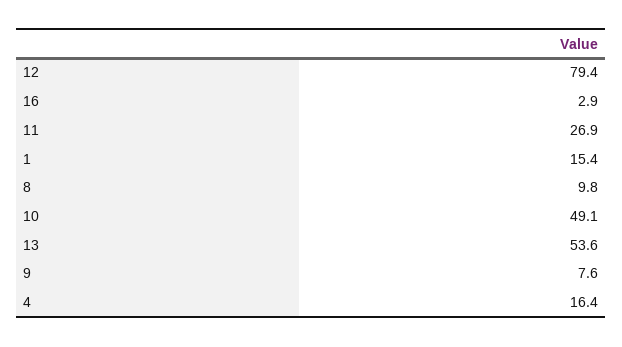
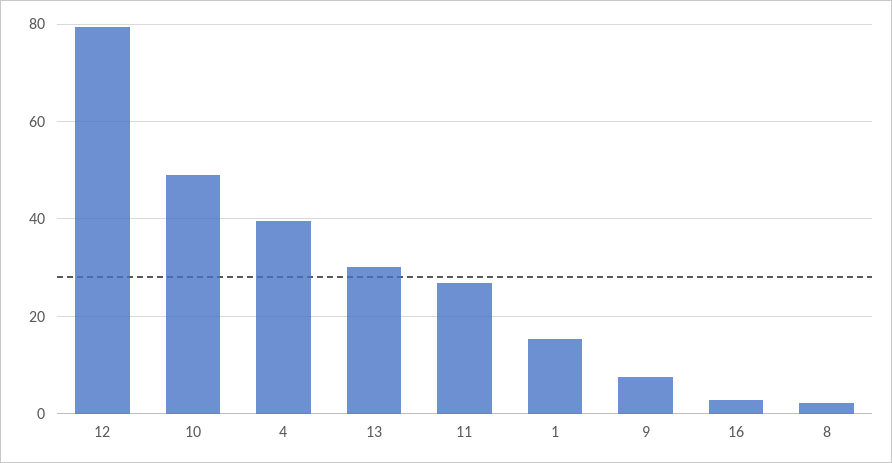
8: 9.8 -> 2
13: 53.6 -> 30
4: 16.4 -> 40

